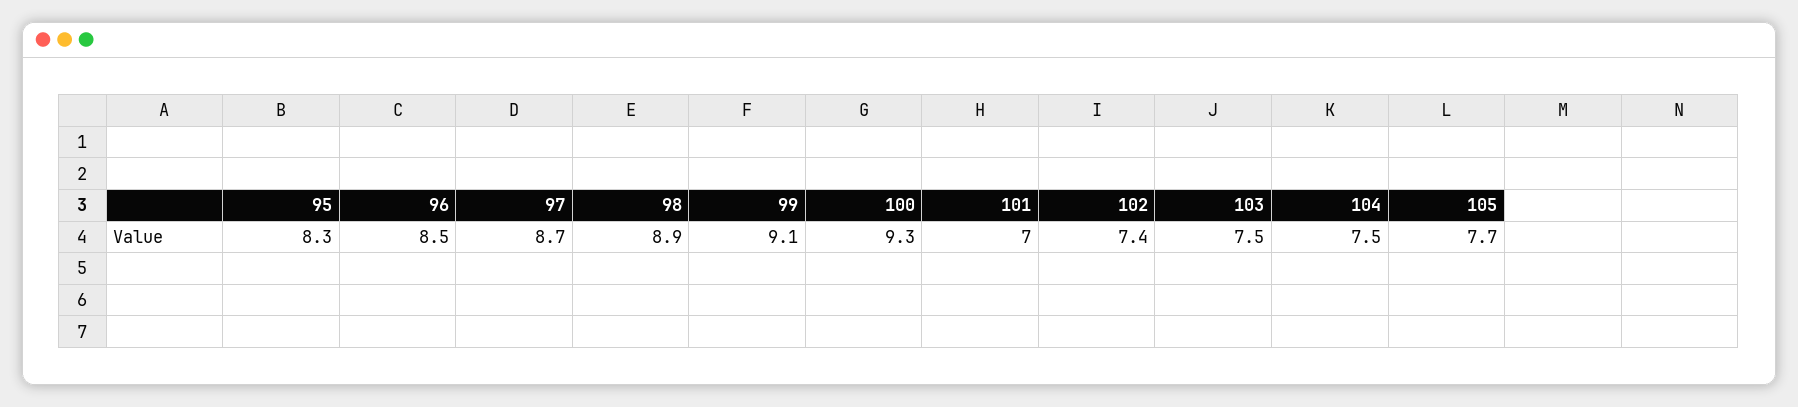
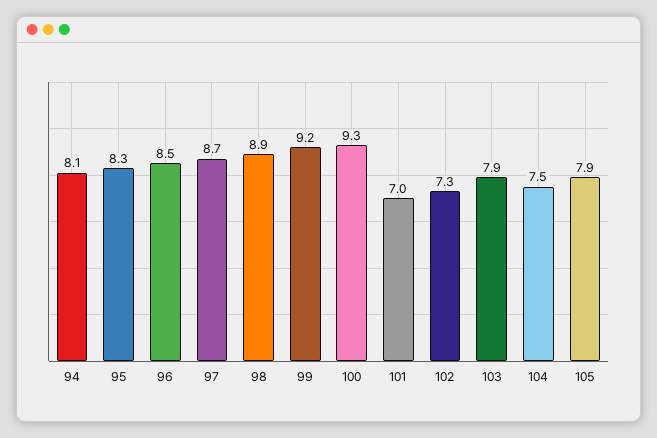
99: 9.1 -> 9.2
102: 7.4 -> 7.3
103: 7.5 -> 7.9
105: 7.7 -> 7.9
94: none -> 8.1

